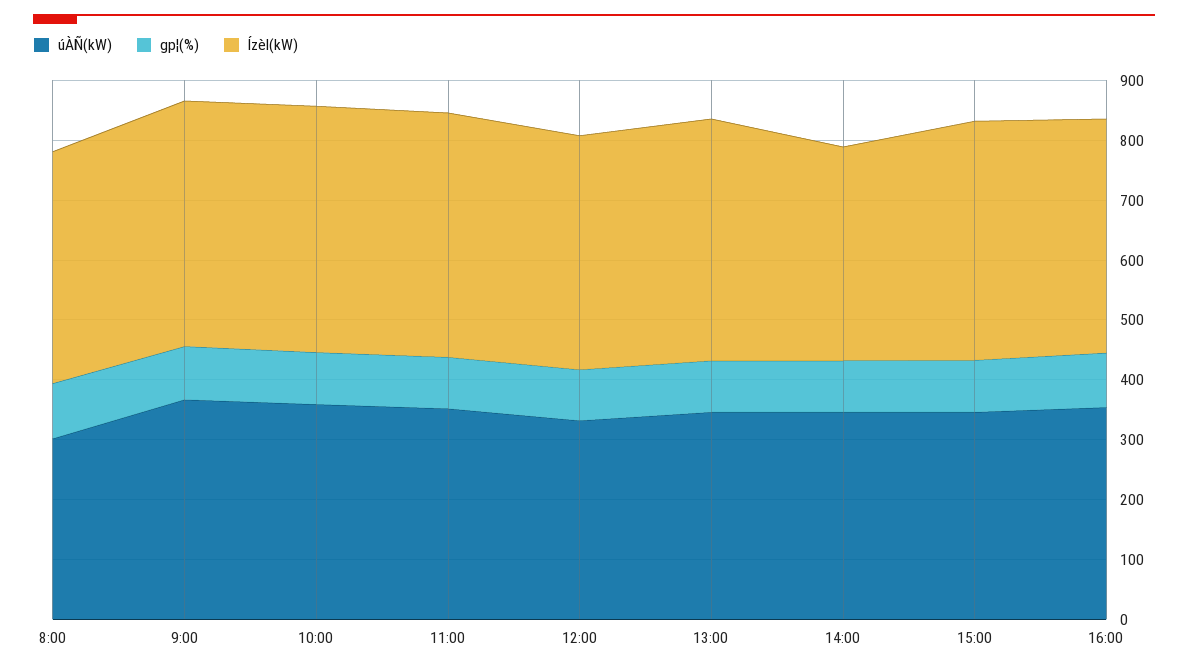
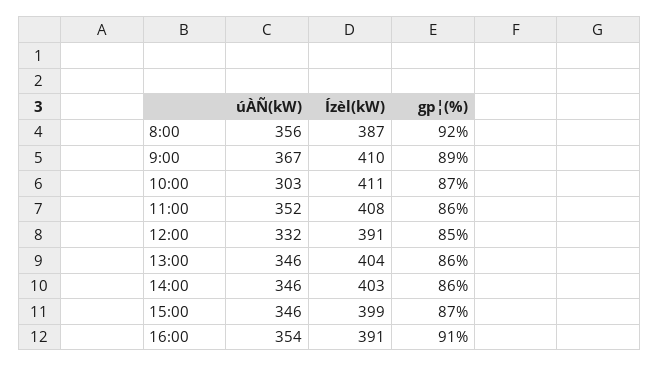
úÀÑ(kW), 8:00: 300 -> 356
úÀÑ(kW), 10:00: 360 -> 303
Ízèl(kW), 14:00: 360 -> 403

